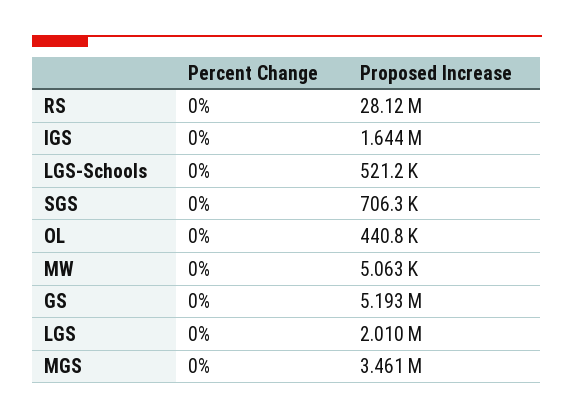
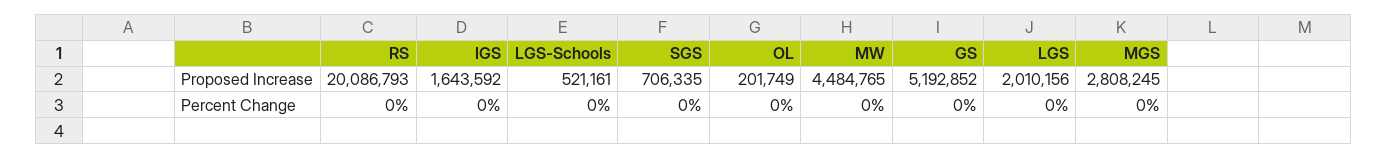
Proposed Increase, RS: 28120000 -> 20086793
Proposed Increase, OL: 440800 -> 201749
Proposed Increase, MW: 5063 -> 4484765
Proposed Increase, MGS: 3461000 -> 2808245

